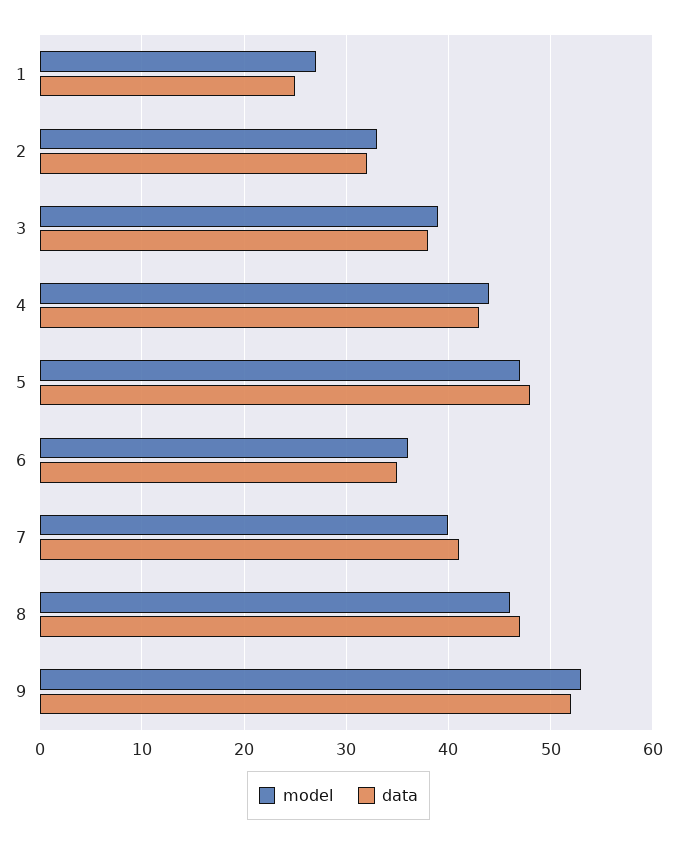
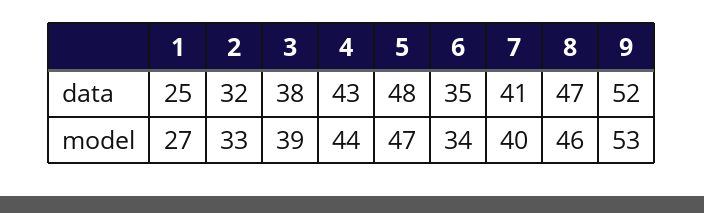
model, 6: 36 -> 34

